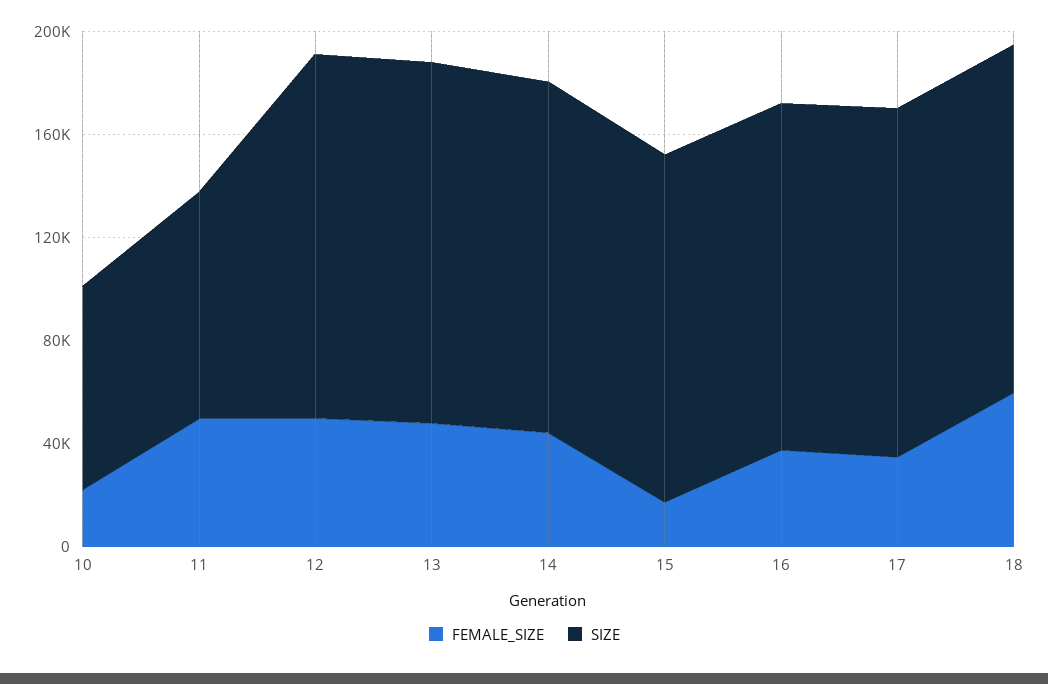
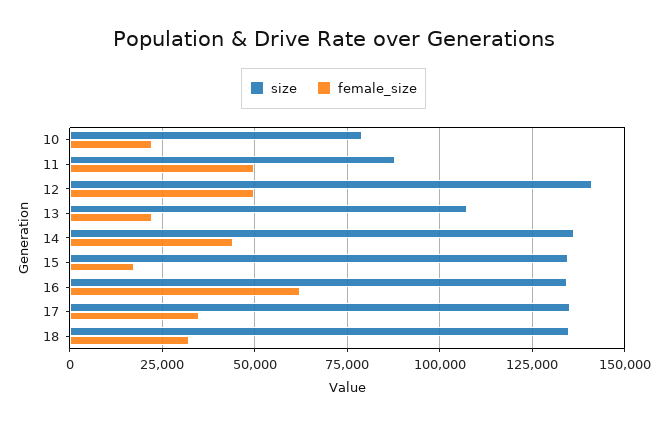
FEMALE_SIZE, 13: 50000 -> 22500
SIZE, 13: 140000 -> 107500
FEMALE_SIZE, 16: 40000 -> 62500
FEMALE_SIZE, 18: 60000 -> 32500

